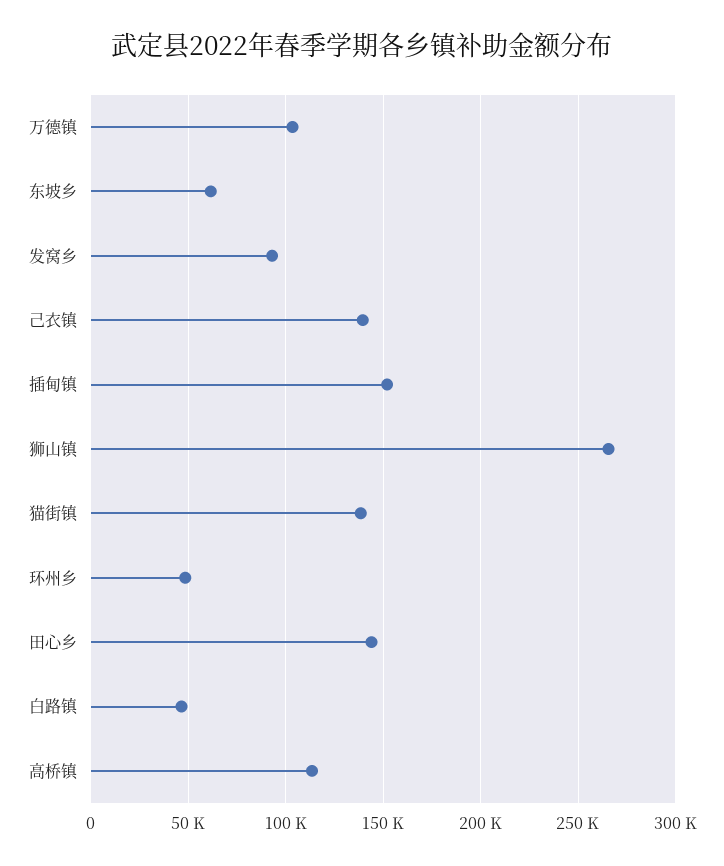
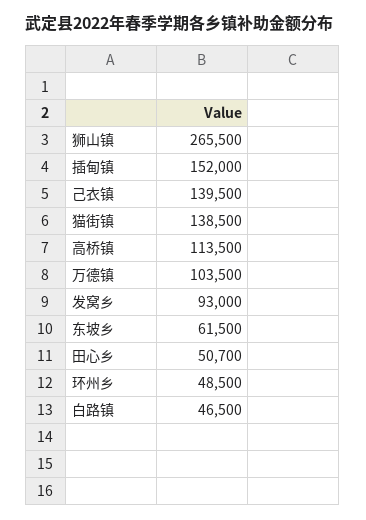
田心乡: 145000 -> 50700

